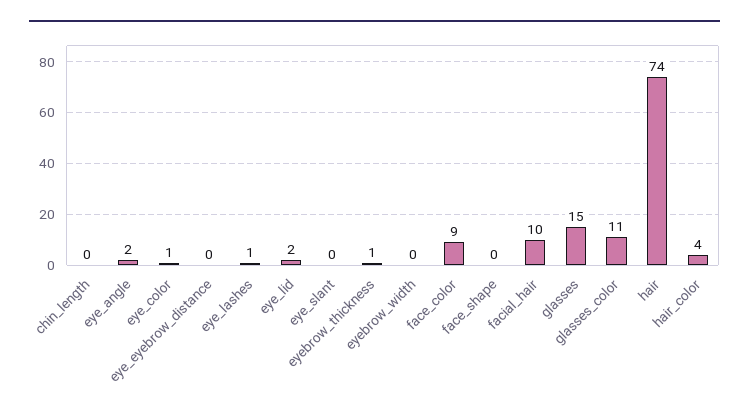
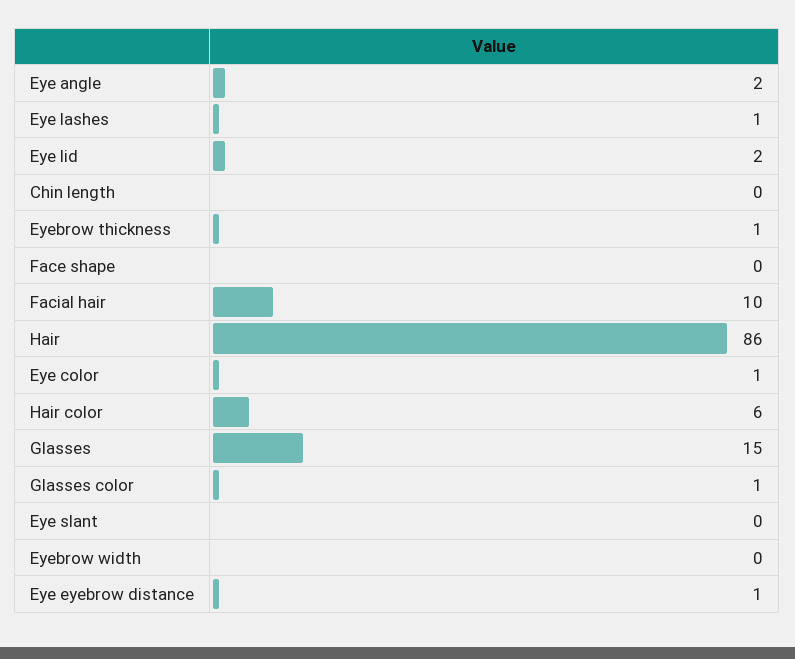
eye_eyebrow_distance: 0 -> 1
face_color: 9 -> none
glasses_color: 11 -> 1
hair: 74 -> 86
hair_color: 4 -> 6

